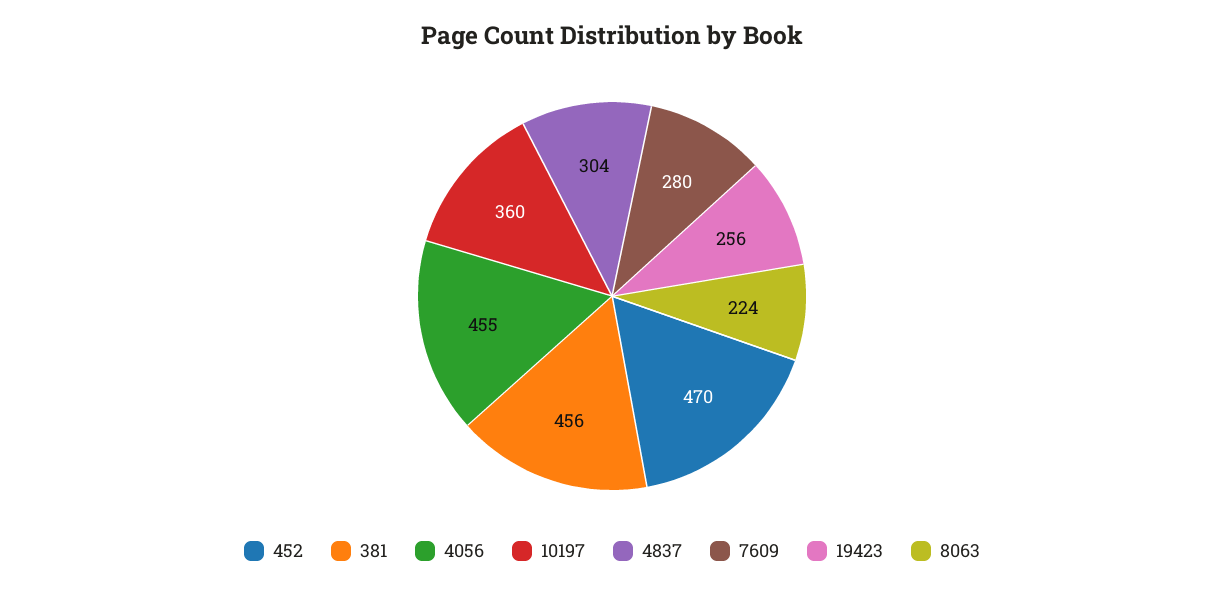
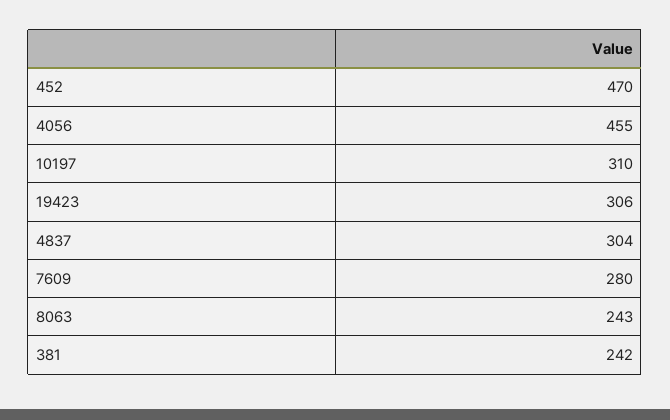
381: 456 -> 242
10197: 360 -> 310
19423: 256 -> 306
8063: 224 -> 243

